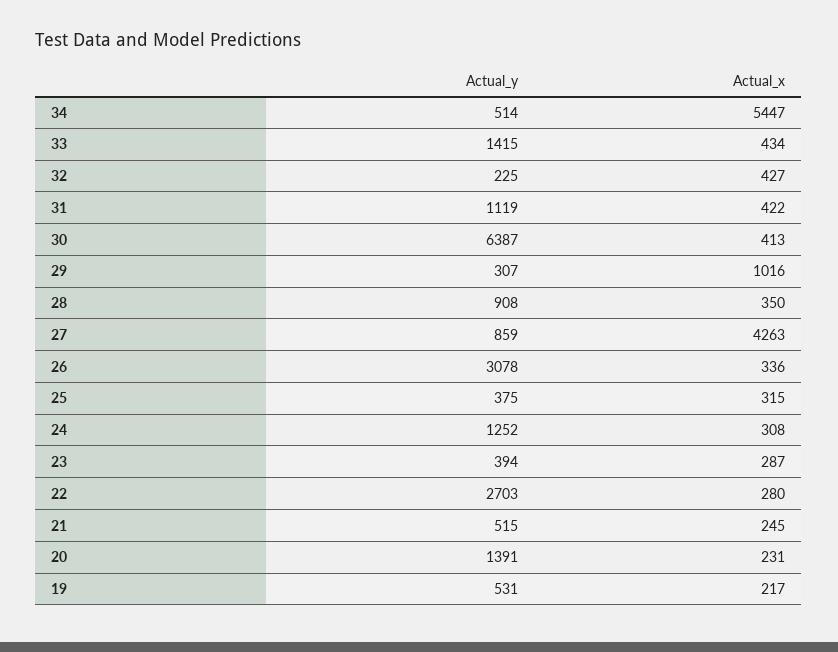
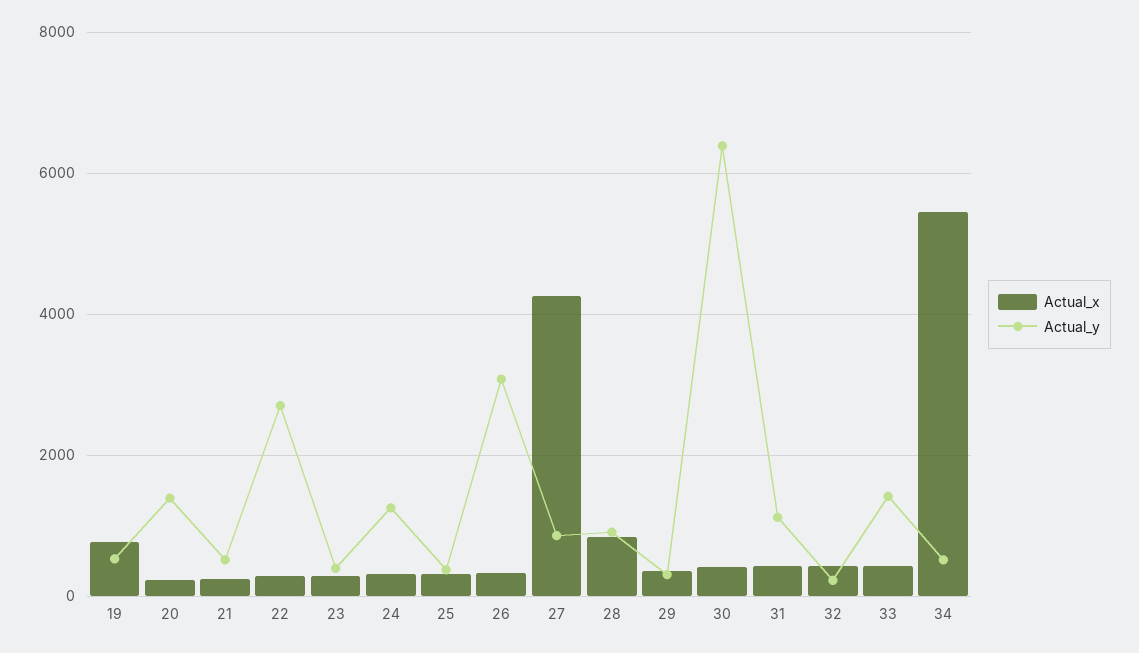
Actual_x, 29: 1016 -> 400
Actual_x, 28: 350 -> 800
Actual_x, 19: 217 -> 800

